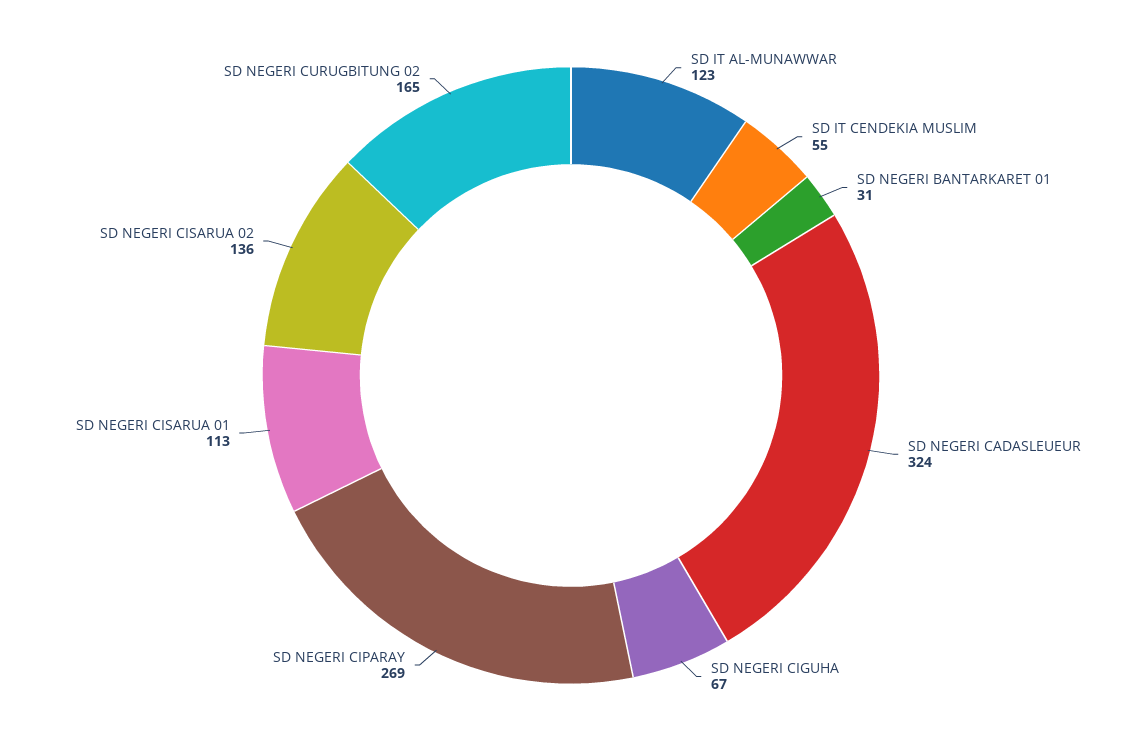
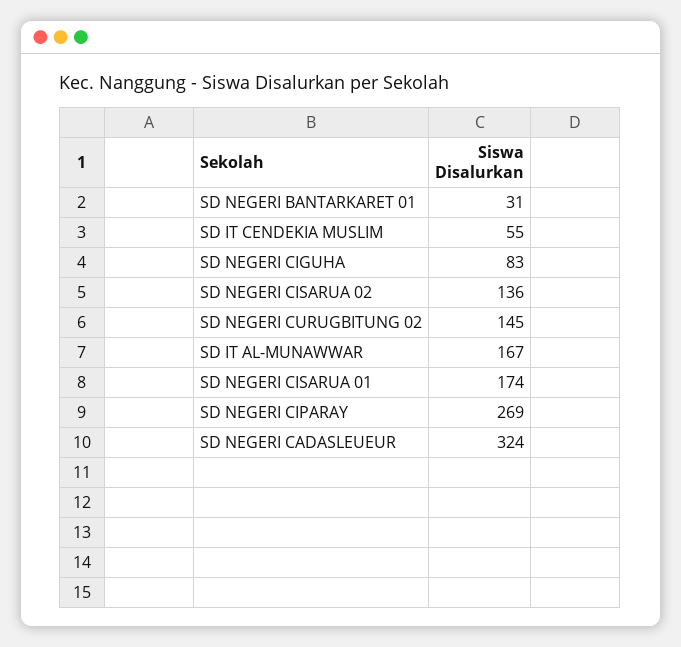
SD IT AL-MUNAWWAR: 123 -> 167
SD NEGERI CIGUHA: 67 -> 83
SD NEGERI CISARUA 01: 113 -> 174
SD NEGERI CURUGBITUNG 02: 165 -> 145

